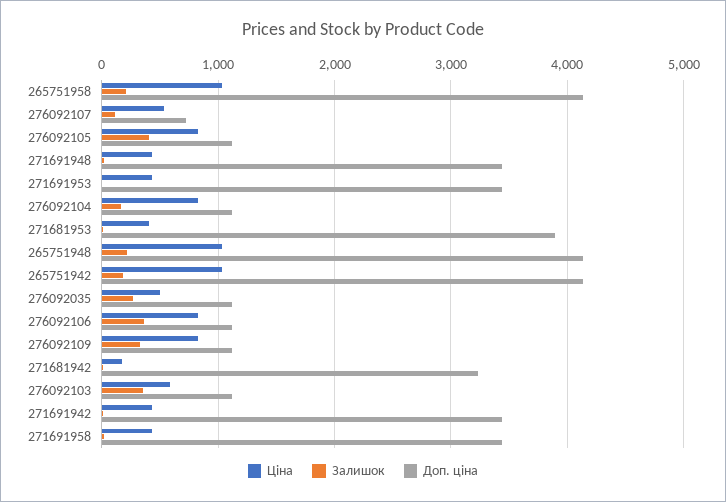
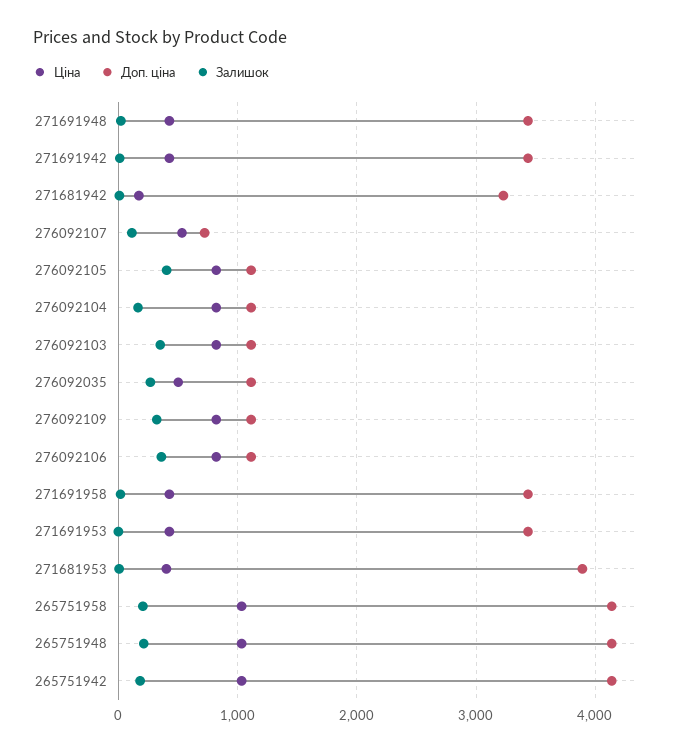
Ціна, 276092103: 600 -> 800

